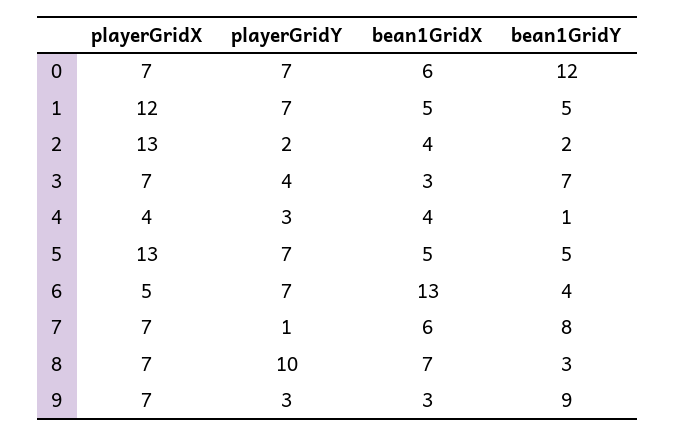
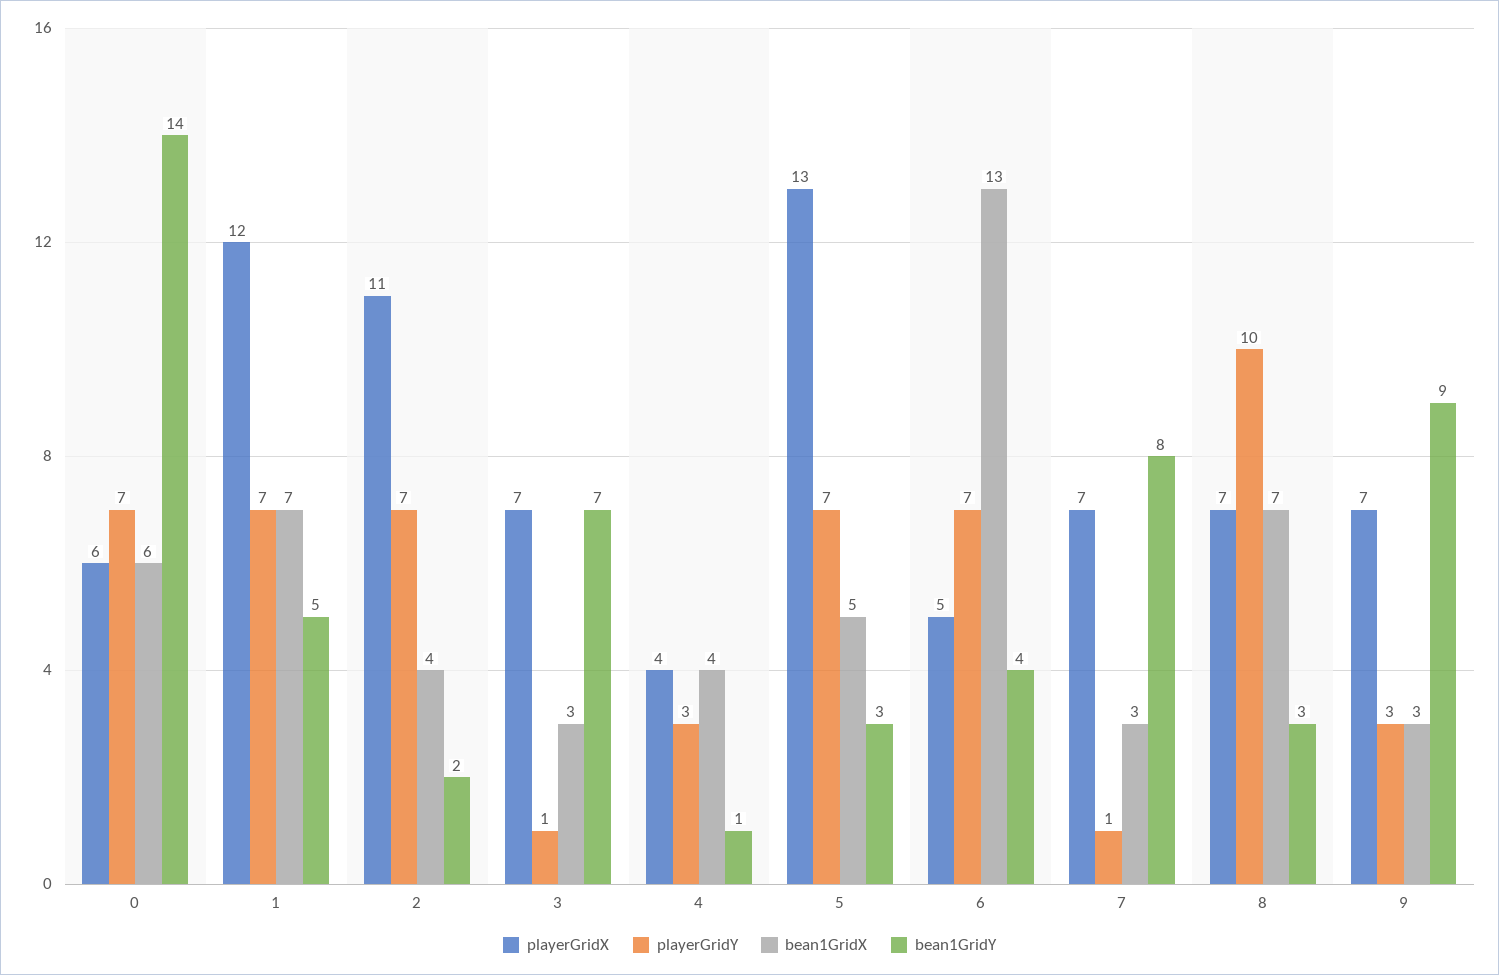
playerGridX, 0: 7 -> 6
bean1GridY, 0: 12 -> 14
bean1GridX, 1: 5 -> 7
playerGridX, 2: 13 -> 11
playerGridY, 2: 2 -> 7
playerGridY, 3: 4 -> 1
bean1GridY, 5: 5 -> 3
bean1GridX, 7: 6 -> 3

